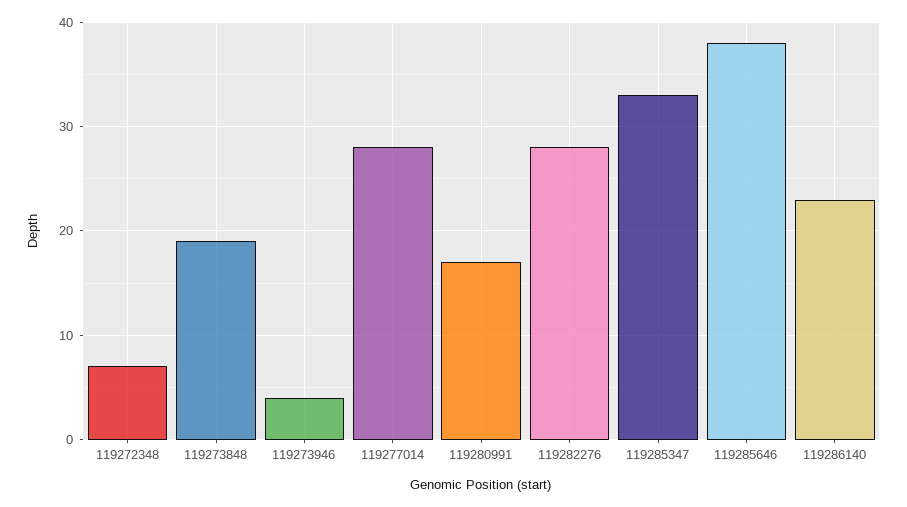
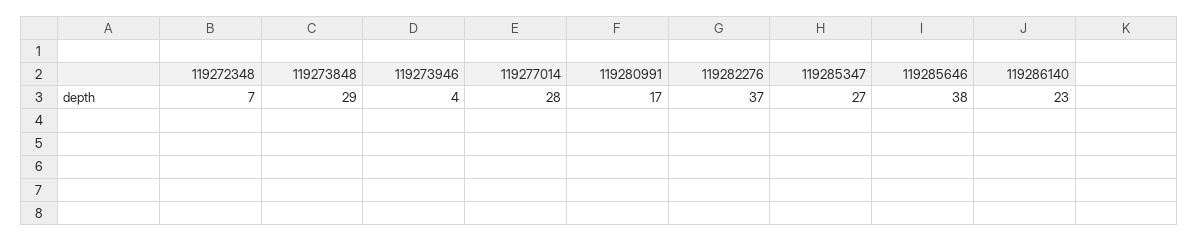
119273848: 19 -> 29
119282276: 28 -> 37
119285347: 33 -> 27

